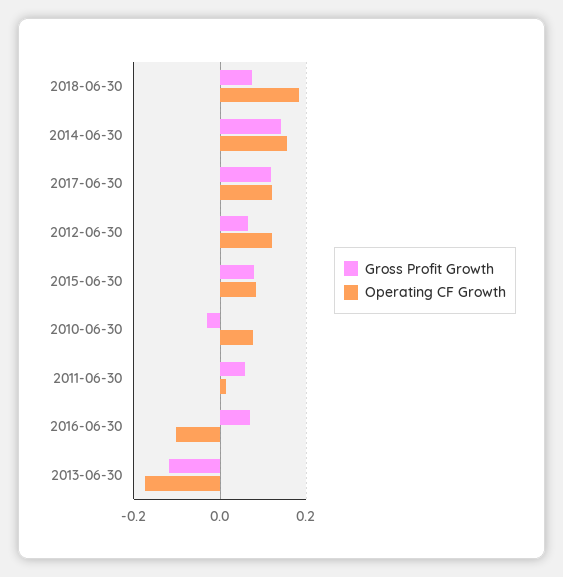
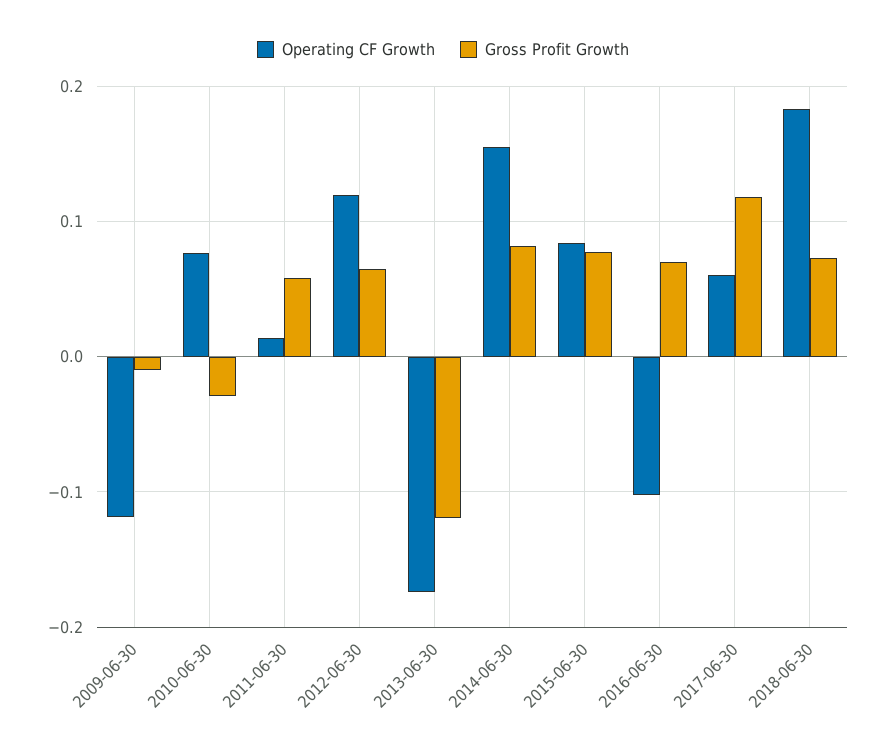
Gross Profit Growth, 2014-06-30: 0.14 -> 0.08
Operating CF Growth, 2017-06-30: 0.12 -> 0.06
Operating CF Growth, 2009-06-30: none -> -0.12
Gross Profit Growth, 2009-06-30: none -> -0.01

